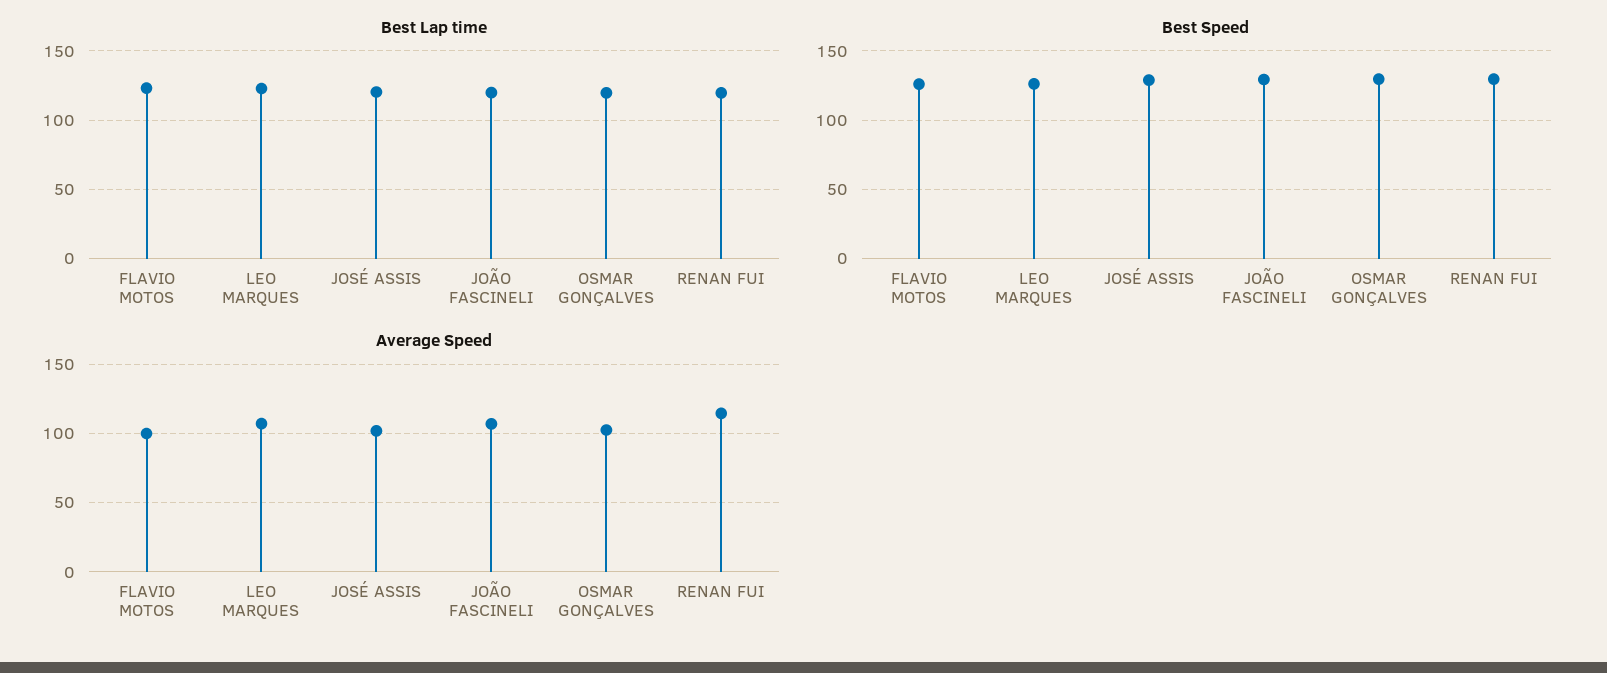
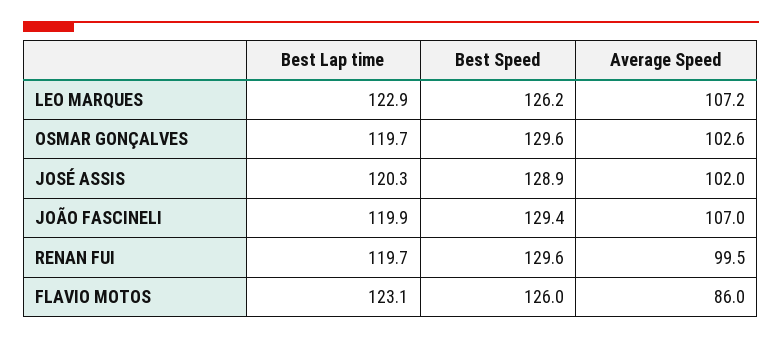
Average Speed, FLAVIO MOTOS: 100 -> 86
Average Speed, RENAN FUI: 115 -> 99.5

